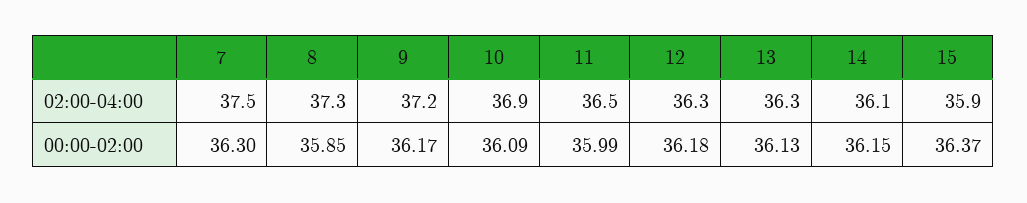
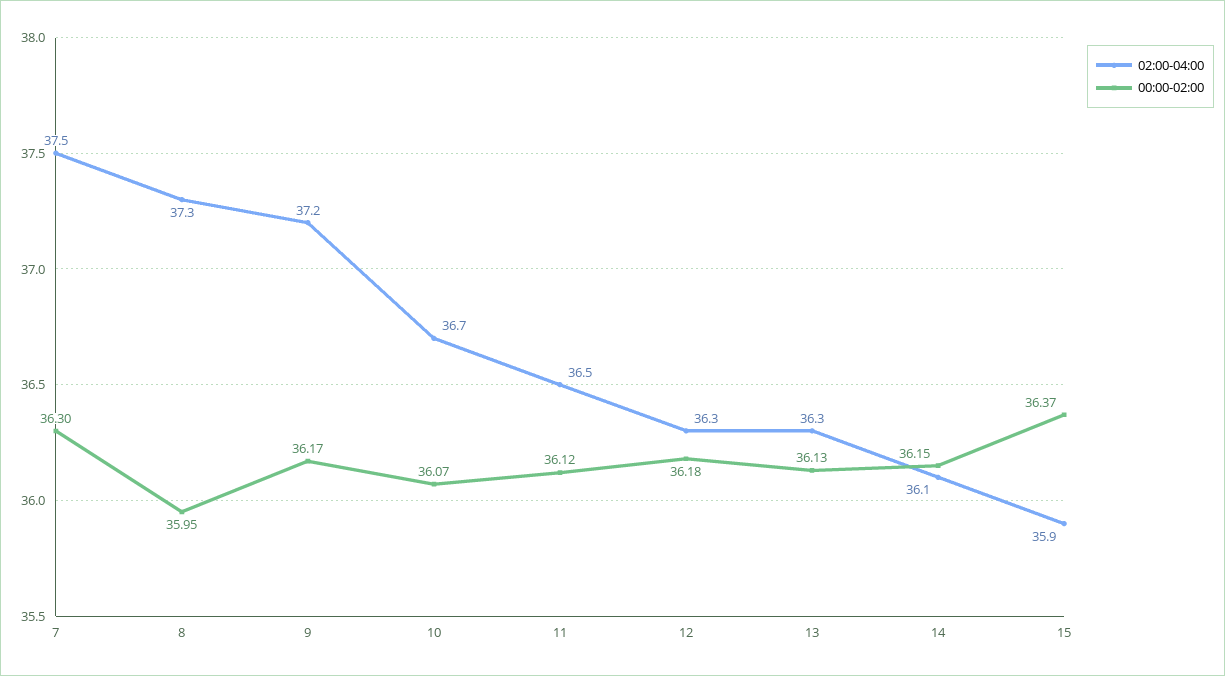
02:00-04:00, 10: 36.9 -> 36.7
00:00-02:00, 8: 35.85 -> 35.95
00:00-02:00, 10: 36.09 -> 36.07
00:00-02:00, 11: 35.99 -> 36.12

